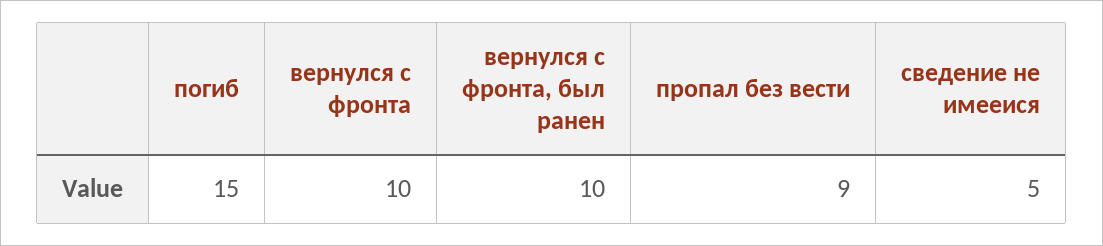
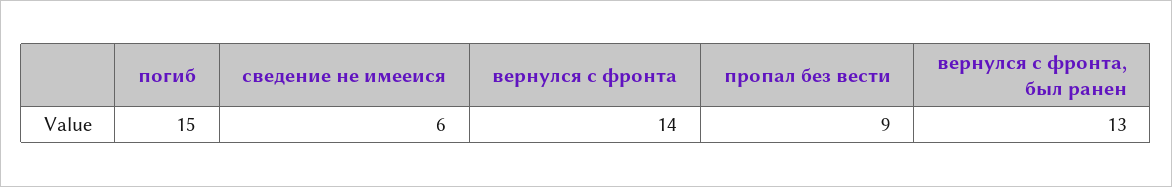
вернулся с фронта: 10 -> 14
вернулся с фронта, был ранен: 10 -> 13
сведение не имееися: 5 -> 6

